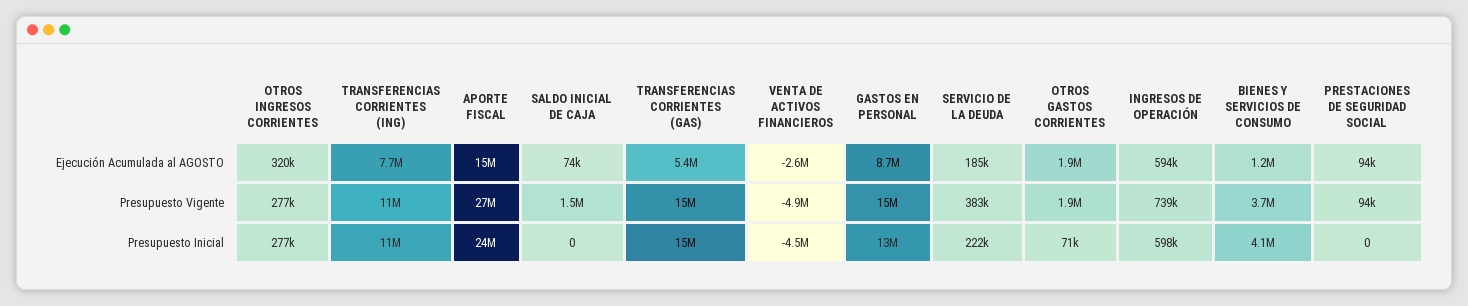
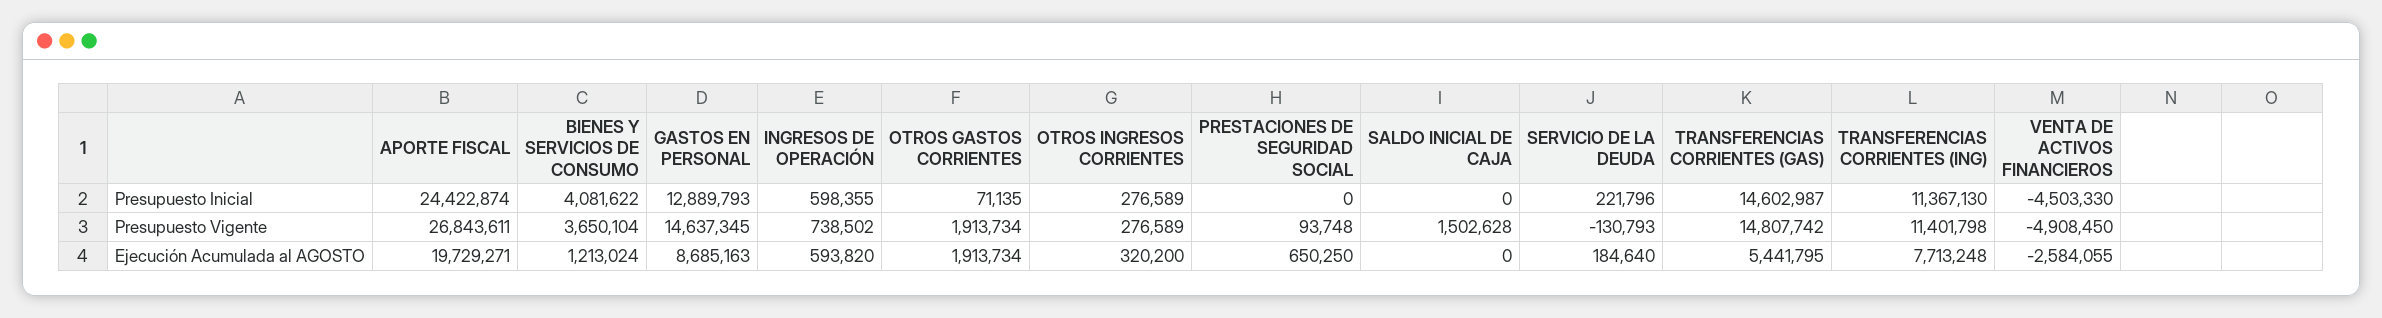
APORTE FISCAL, Ejecución Acumulada al AGOSTO: 15000000 -> 19729271
SALDO INICIAL DE CAJA, Ejecución Acumulada al AGOSTO: 74000 -> 0
PRESTACIONES DE SEGURIDAD SOCIAL, Ejecución Acumulada al AGOSTO: 94000 -> 650250
SERVICIO DE LA DEUDA, Presupuesto Vigente: 383000 -> -130793

